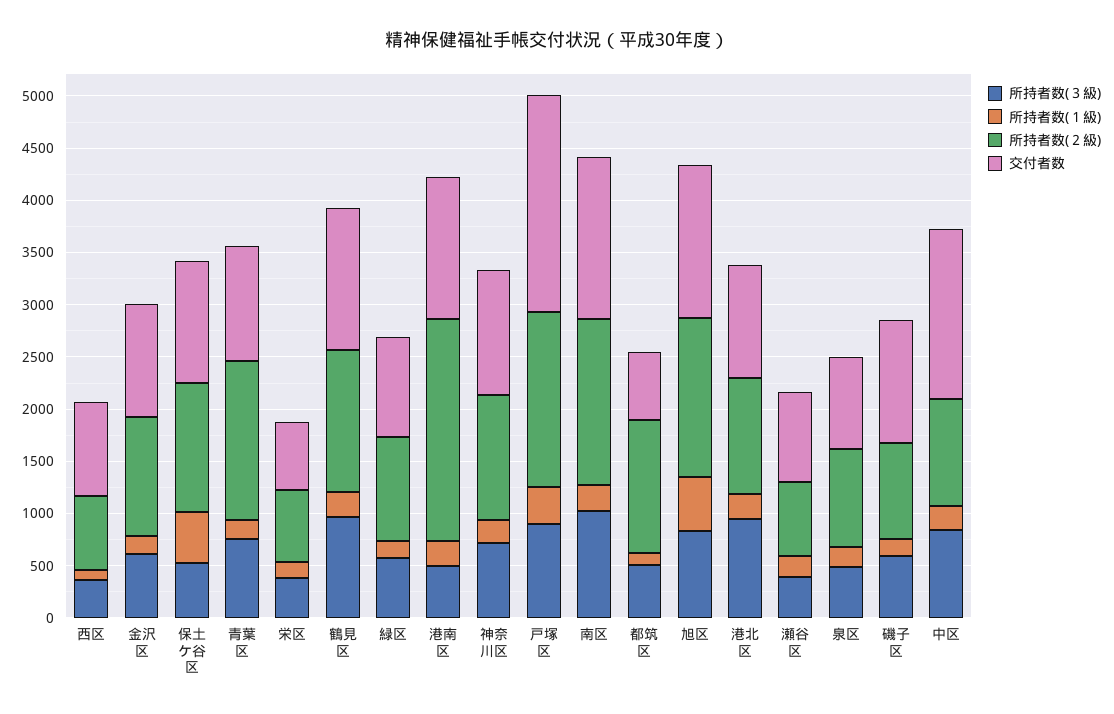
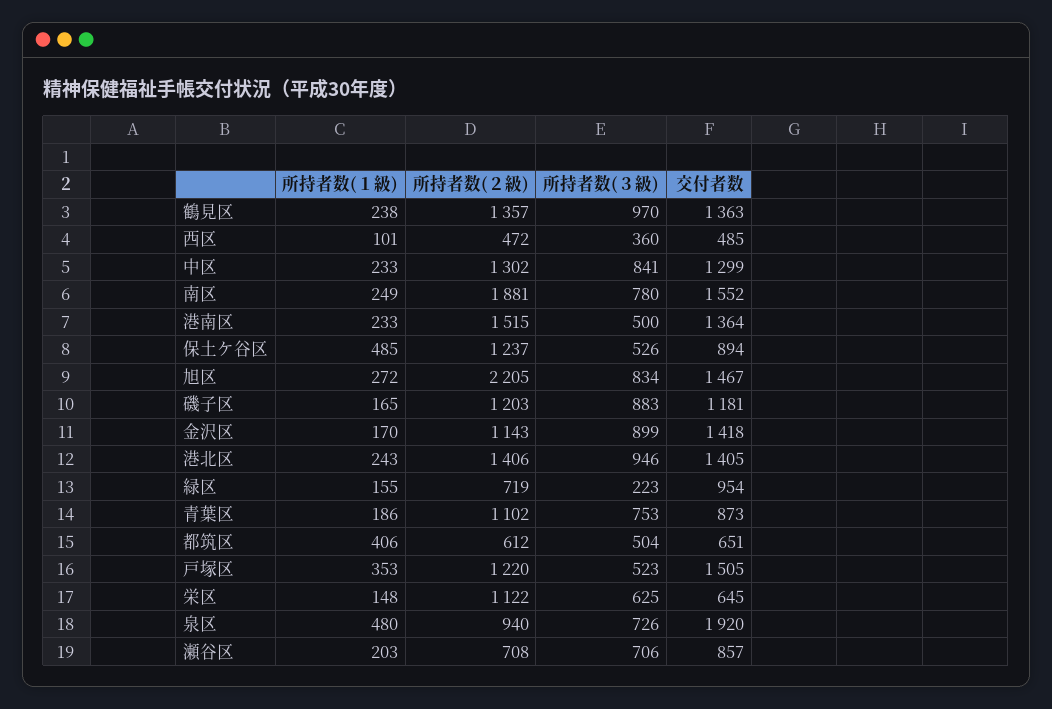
所持者数(２級), 西区: 700 -> 472
交付者数, 西区: 900 -> 485
所持者数(３級), 金沢区: 600 -> 899
交付者数, 金沢区: 1100 -> 1418
交付者数, 保土ケ谷区: 1200 -> 894
所持者数(２級), 青葉区: 1500 -> 1102
交付者数, 青葉区: 1100 -> 873
所持者数(３級), 栄区: 400 -> 625
所持者数(２級), 栄区: 700 -> 1122
所持者数(３級), 緑区: 600 -> 223
所持者数(２級), 緑区: 1000 -> 719
所持者数(２級), 港南区: 2100 -> 1515
所持者数(３級), 神奈川区: 700 -> none
所持者数(１級), 神奈川区: 200 -> none
所持者数(２級), 神奈川区: 1200 -> none
交付者数, 神奈川区: 1200 -> none
所持者数(３級), 戸塚区: 900 -> 523
所持者数(２級), 戸塚区: 1700 -> 1220
交付者数, 戸塚区: 2100 -> 1505
所持者数(３級), 南区: 1000 -> 780
所持者数(２級), 南区: 1600 -> 1881
所持者数(１級), 都筑区: 100 -> 406
所持者数(２級), 都筑区: 1300 -> 612
所持者数(１級), 旭区: 500 -> 272
所持者数(２級), 旭区: 1500 -> 2205
所持者数(２級), 港北区: 1100 -> 1406
交付者数, 港北区: 1100 -> 1405
所持者数(３級), 瀬谷区: 400 -> 706
所持者数(３級), 泉区: 500 -> 726
所持者数(１級), 泉区: 200 -> 480
交付者数, 泉区: 900 -> 1920
所持者数(３級), 磯子区: 600 -> 883
所持者数(２級), 磯子区: 900 -> 1203
所持者数(２級), 中区: 1000 -> 1302
交付者数, 中区: 1600 -> 1299

